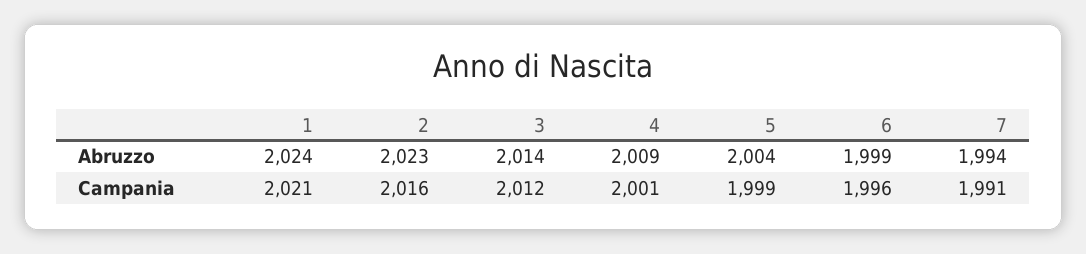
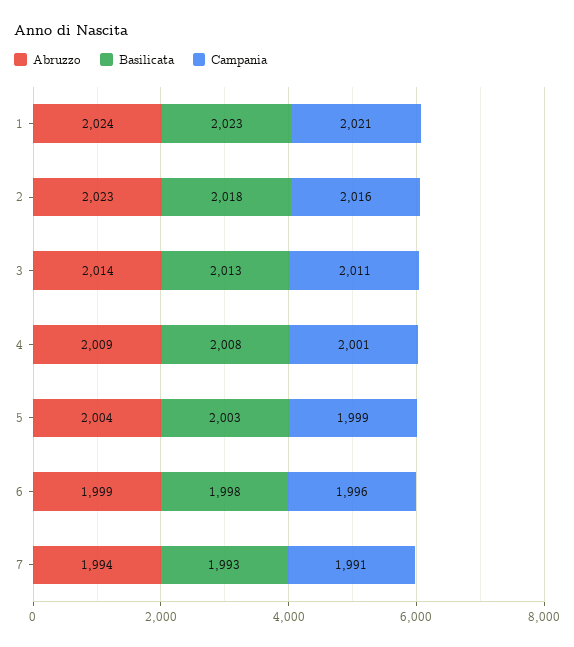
Campania, 3: 2012 -> 2011
Basilicata, 1: none -> 2023
Basilicata, 2: none -> 2018
Basilicata, 3: none -> 2013
Basilicata, 4: none -> 2008
Basilicata, 5: none -> 2003
Basilicata, 6: none -> 1998
Basilicata, 7: none -> 1993

